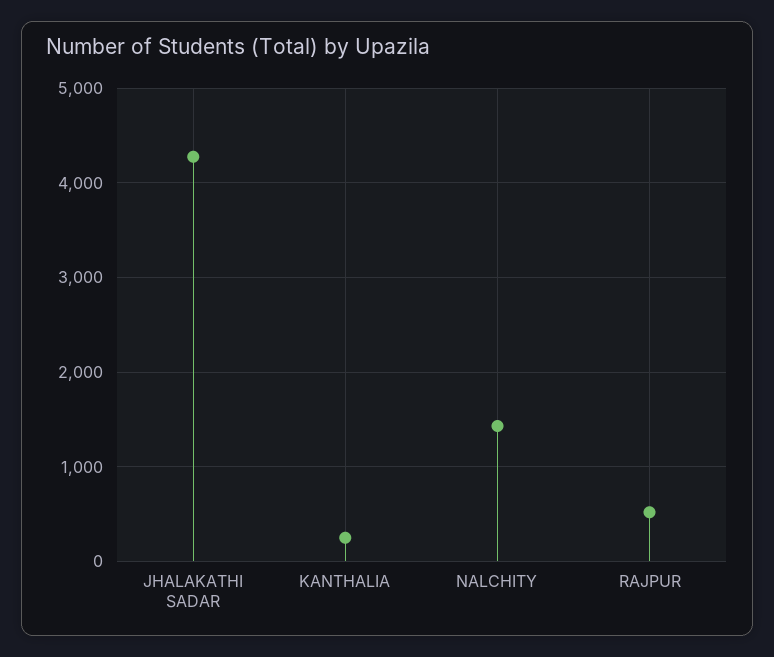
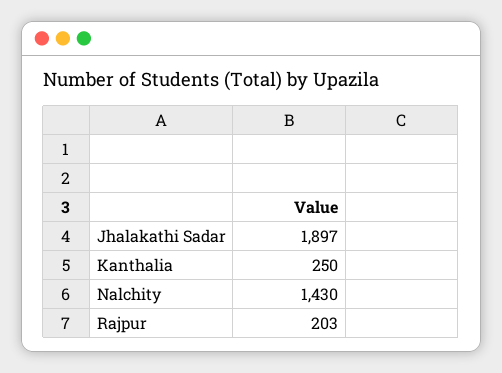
JHALAKATHI SADAR: 4300 -> 1897
RAJPUR: 500 -> 203

